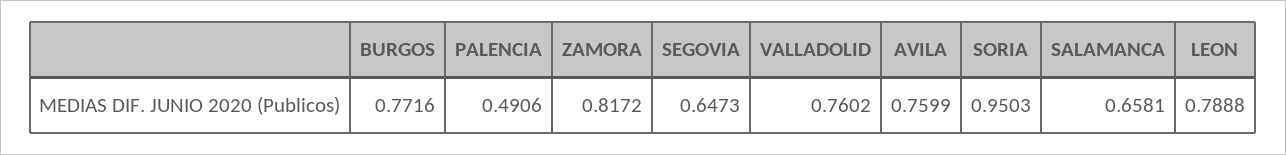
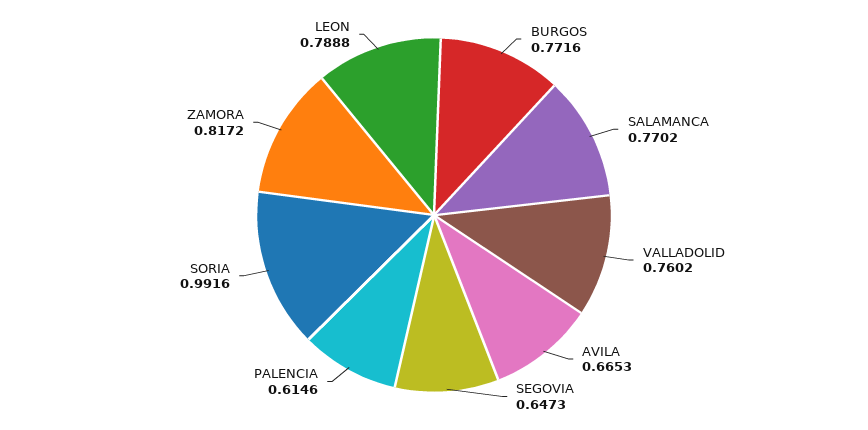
PALENCIA: 0.4906 -> 0.6146
AVILA: 0.7599 -> 0.6653
SORIA: 0.9503 -> 0.9916
SALAMANCA: 0.6581 -> 0.7702

